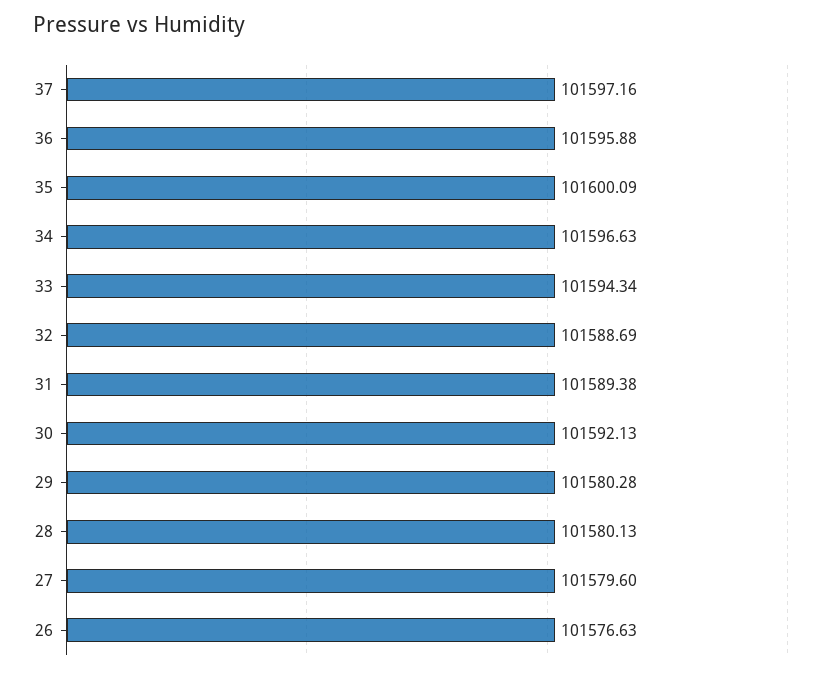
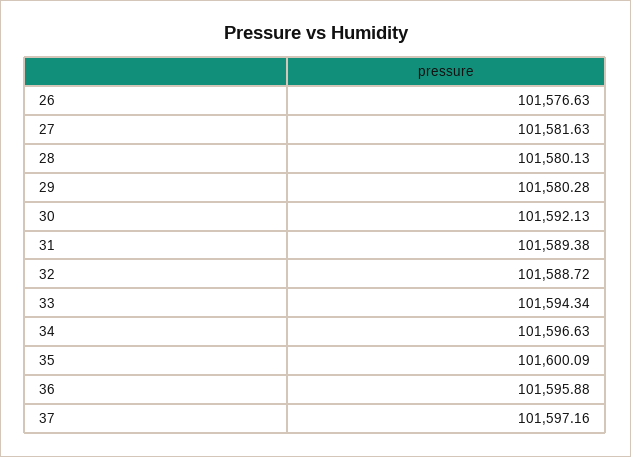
32: 101588.69 -> 101588.72
27: 101579.6 -> 101581.63

